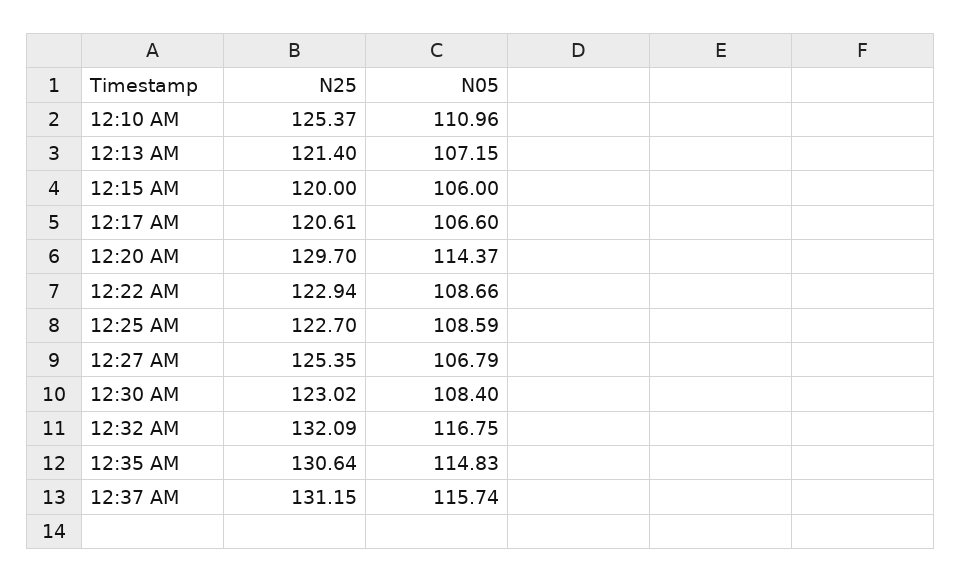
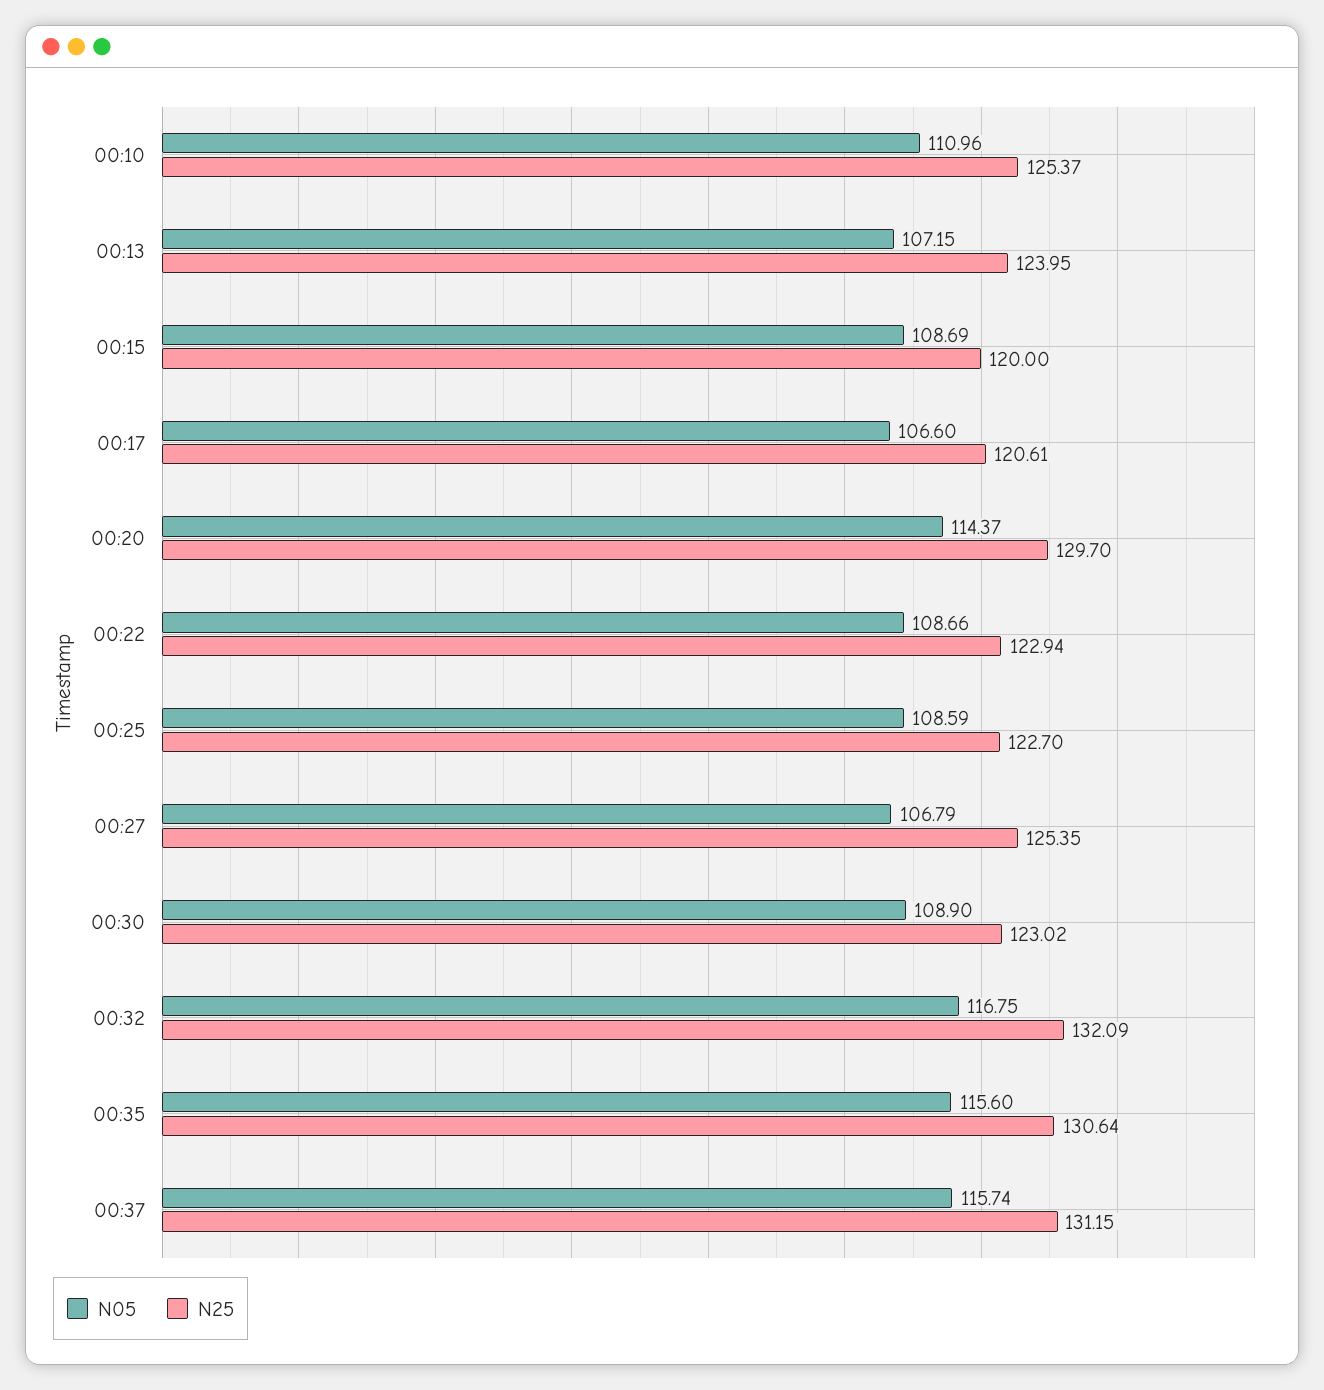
N25, 12:13 AM: 121.4 -> 123.95
N05, 12:15 AM: 106 -> 108.69
N05, 12:30 AM: 108.4 -> 108.9
N05, 12:35 AM: 114.83 -> 115.6

